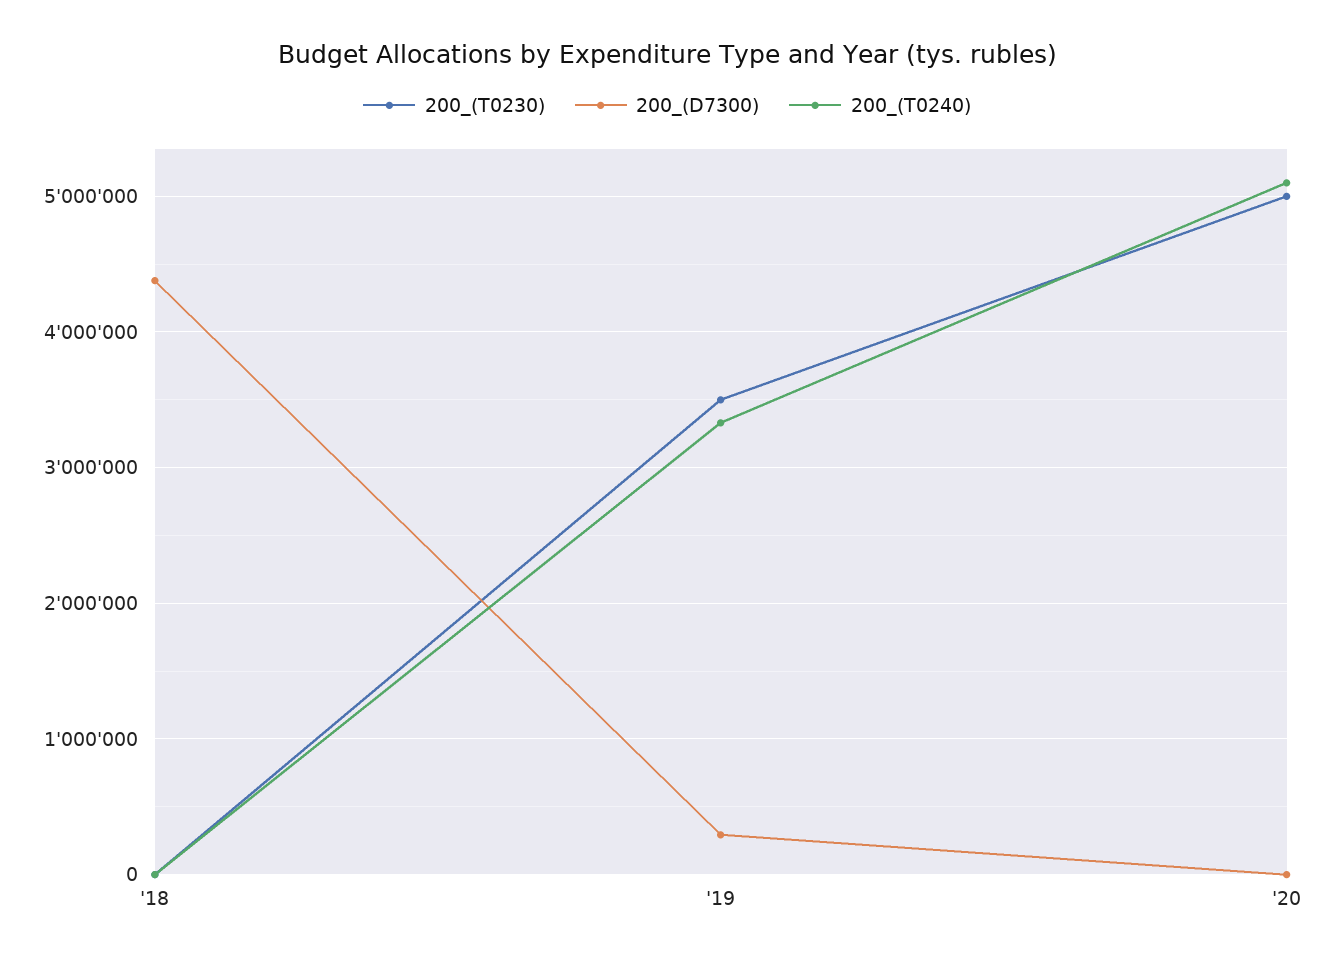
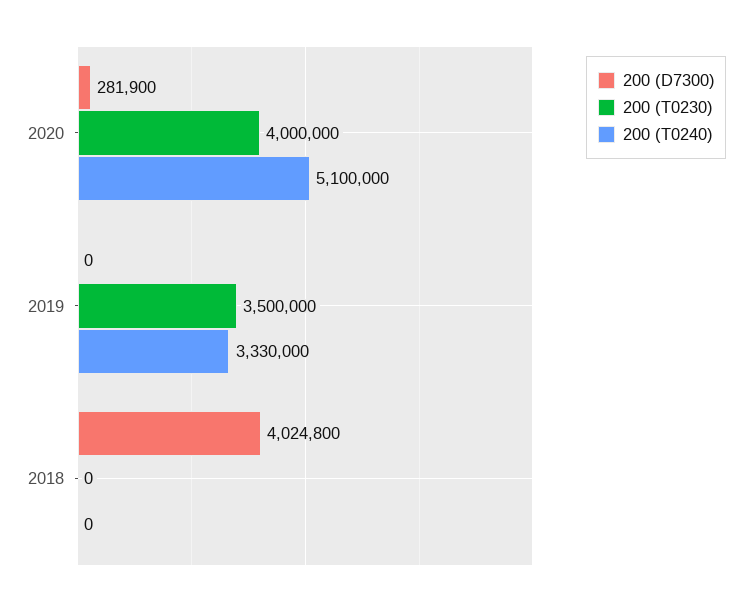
200_(D7300), '18: 4400000 -> 4024800
200_(D7300), '19: 300000 -> 0
200_(T0230), '20: 5000000 -> 4000000
200_(D7300), '20: 0 -> 281900

